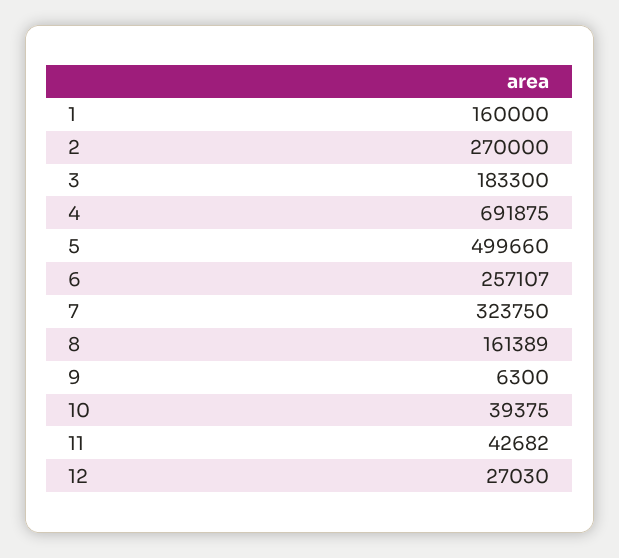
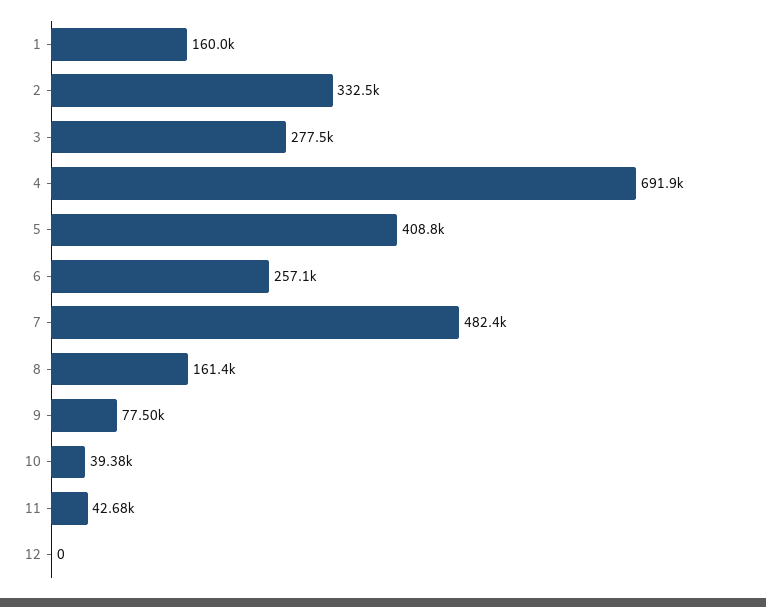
2: 270000 -> 332500
3: 183300 -> 277500
5: 499660 -> 408800
7: 323750 -> 482400
9: 6300 -> 77500
12: 27030 -> 0

